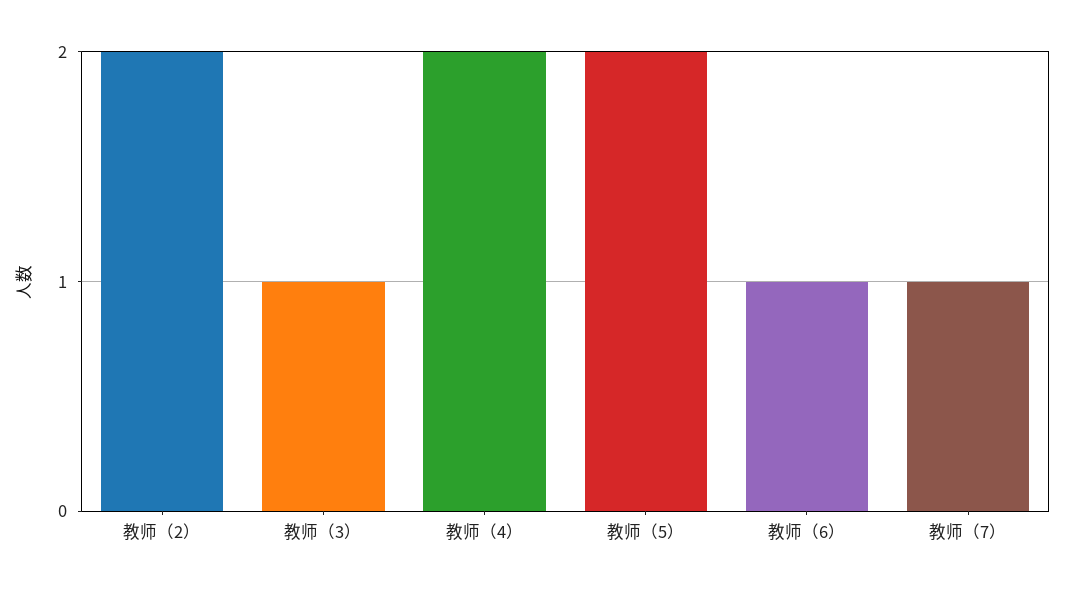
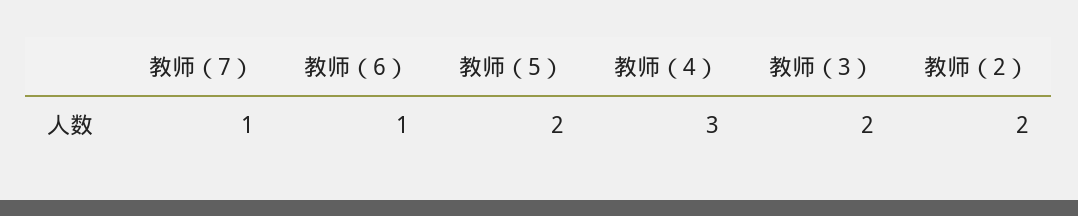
教师（3）: 1 -> 2
教师（4）: 2 -> 3

